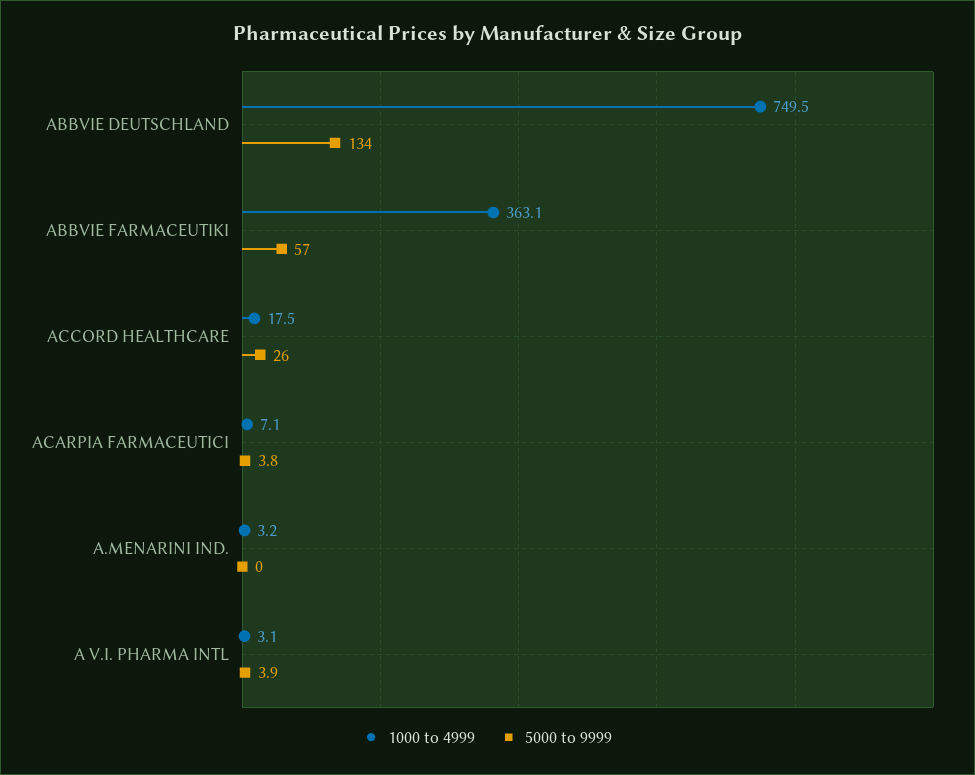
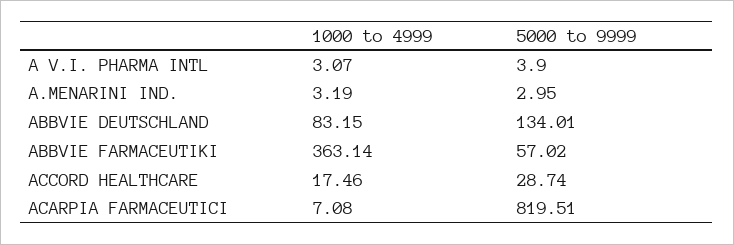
1000 to 4999, ABBVIE DEUTSCHLAND: 749.5 -> 83.15
5000 to 9999, ACCORD HEALTHCARE: 26 -> 28.74
5000 to 9999, ACARPIA FARMACEUTICI: 3.8 -> 819.51
5000 to 9999, A.MENARINI IND.: 0 -> 2.95

